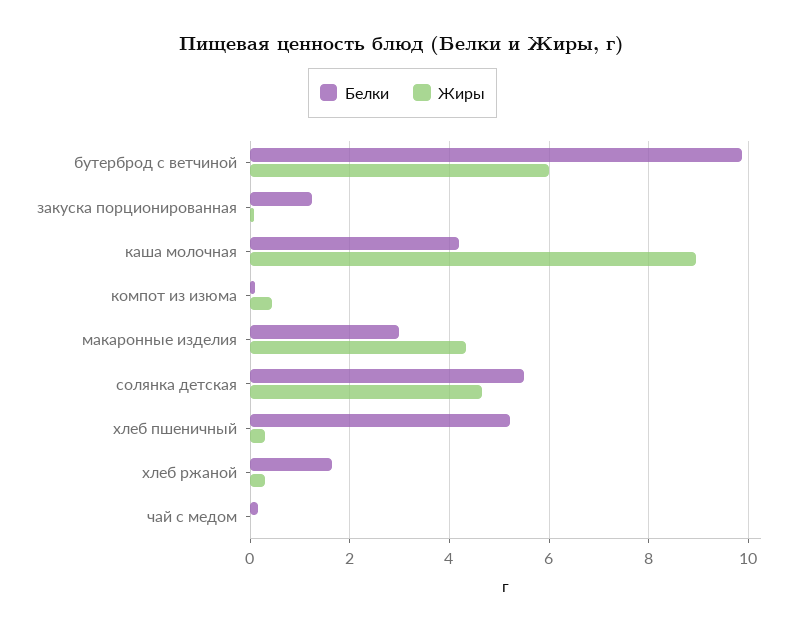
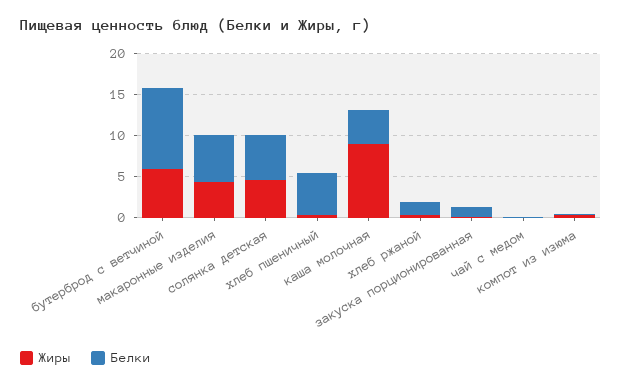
Белки, макаронные изделия: 3 -> 6

